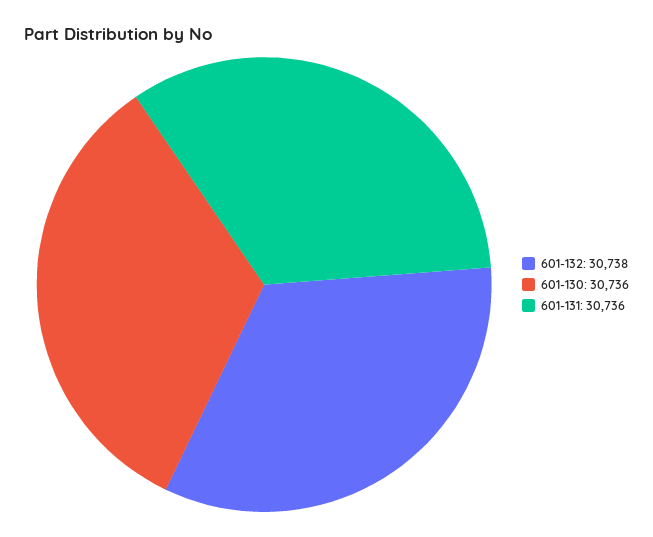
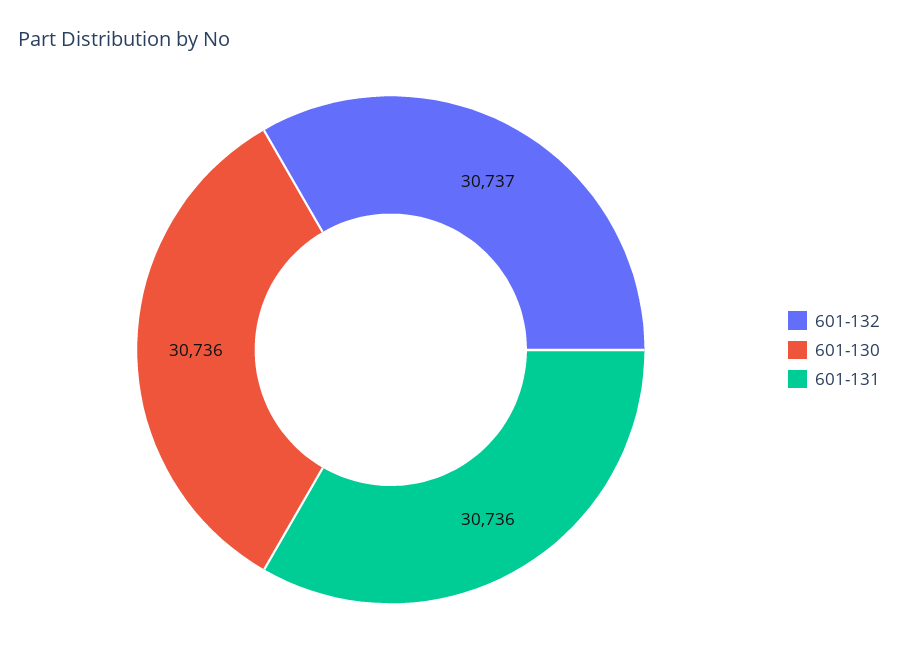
601-132: 30738 -> 30737

